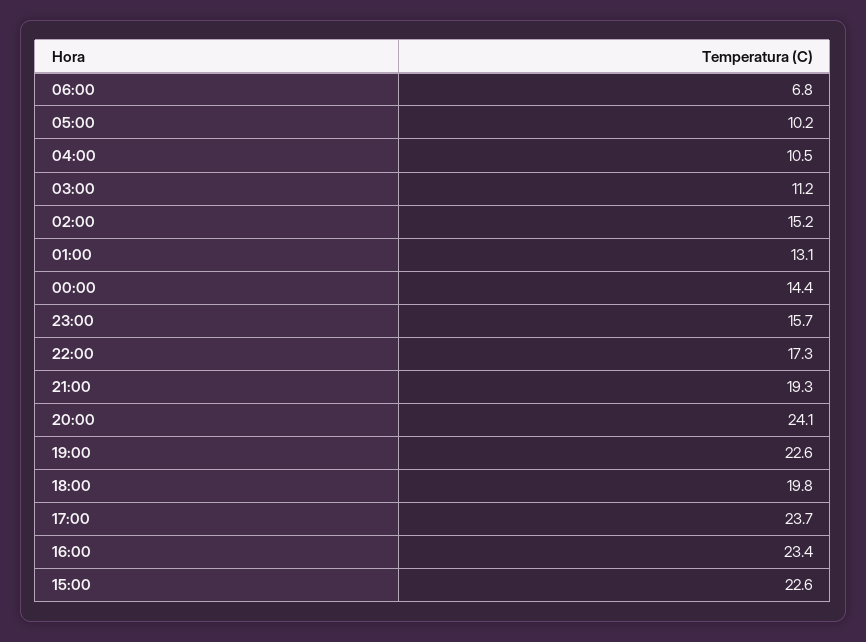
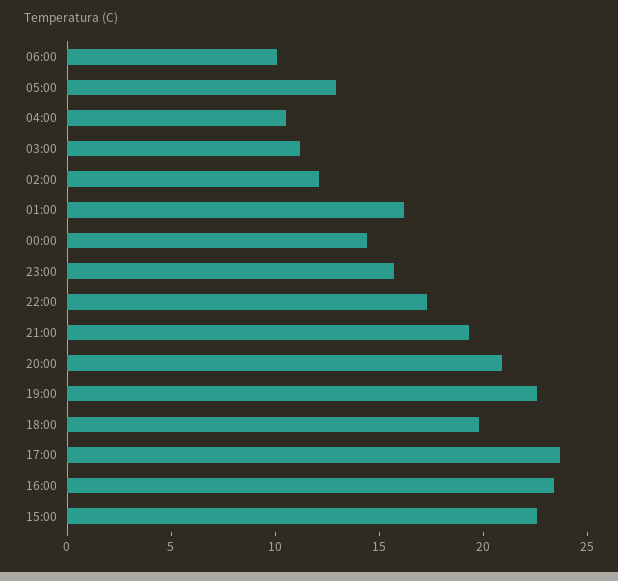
06:00: 6.8 -> 10
05:00: 10.2 -> 13
02:00: 15.2 -> 12
01:00: 13.1 -> 16
20:00: 24.1 -> 21

